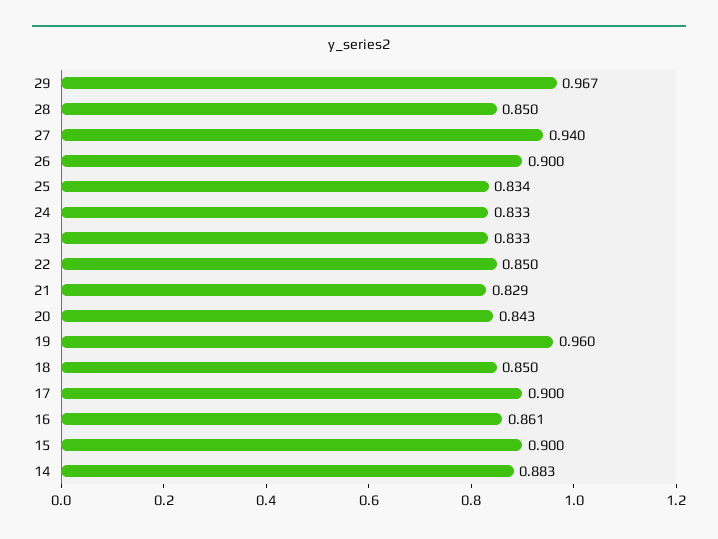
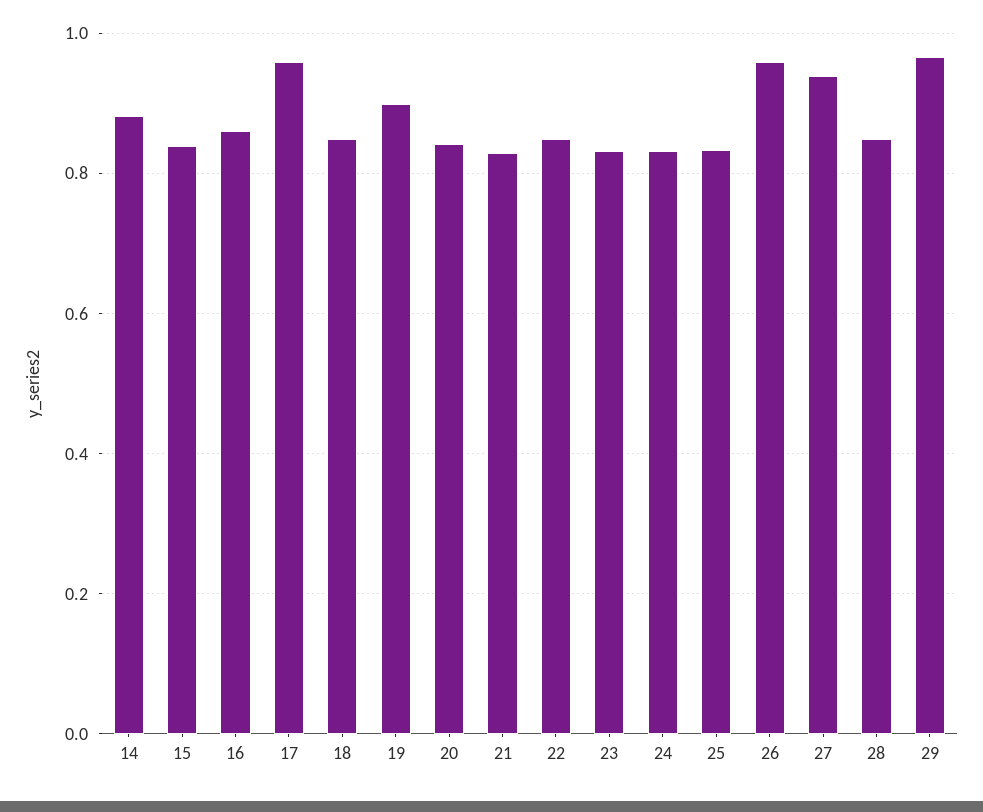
26: 0.9 -> 0.96
19: 0.96 -> 0.9
17: 0.9 -> 0.96
15: 0.9 -> 0.84

